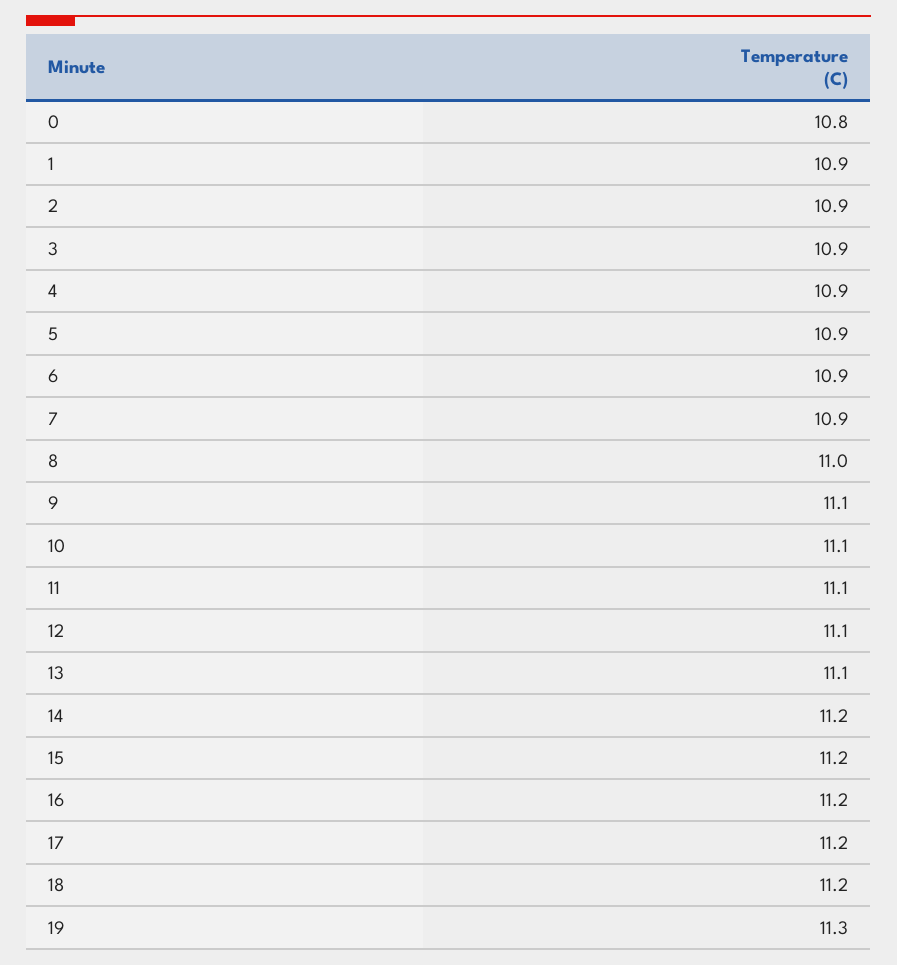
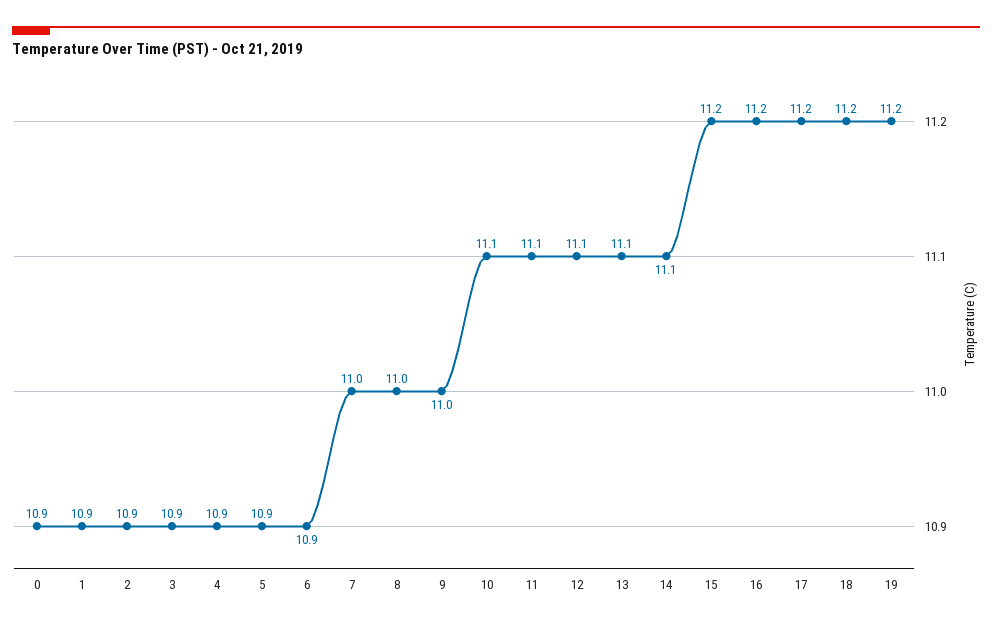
0: 10.8 -> 10.9
7: 10.9 -> 11
9: 11.1 -> 11
14: 11.2 -> 11.1
19: 11.3 -> 11.2

